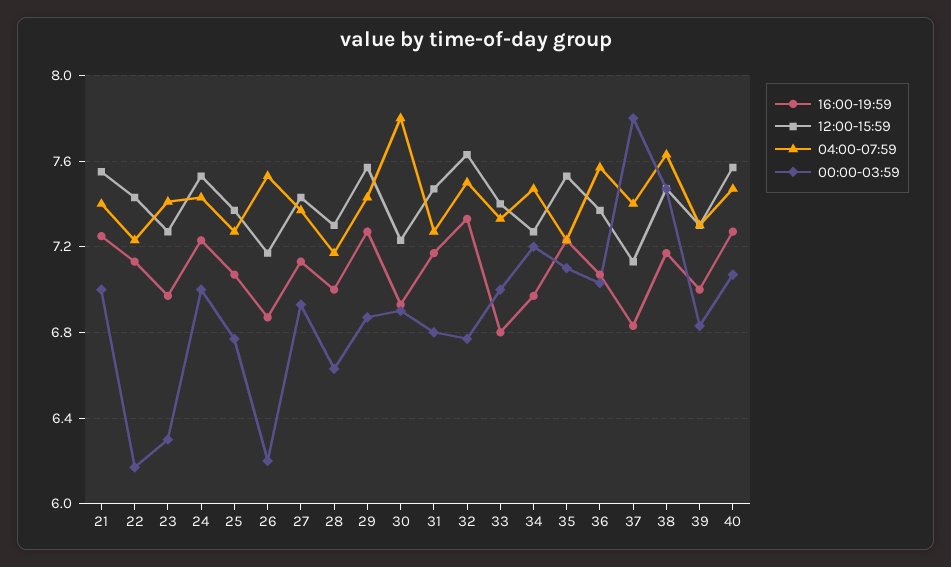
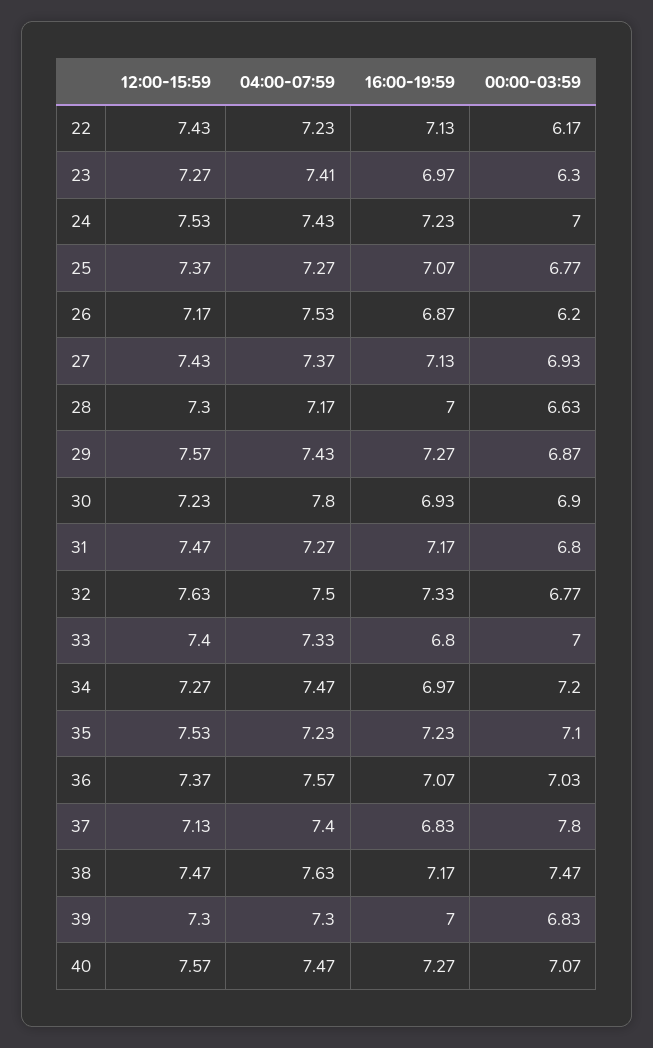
16:00-19:59, 21: 7.25 -> none
12:00-15:59, 21: 7.55 -> none
04:00-07:59, 21: 7.4 -> none
00:00-03:59, 21: 7 -> none

